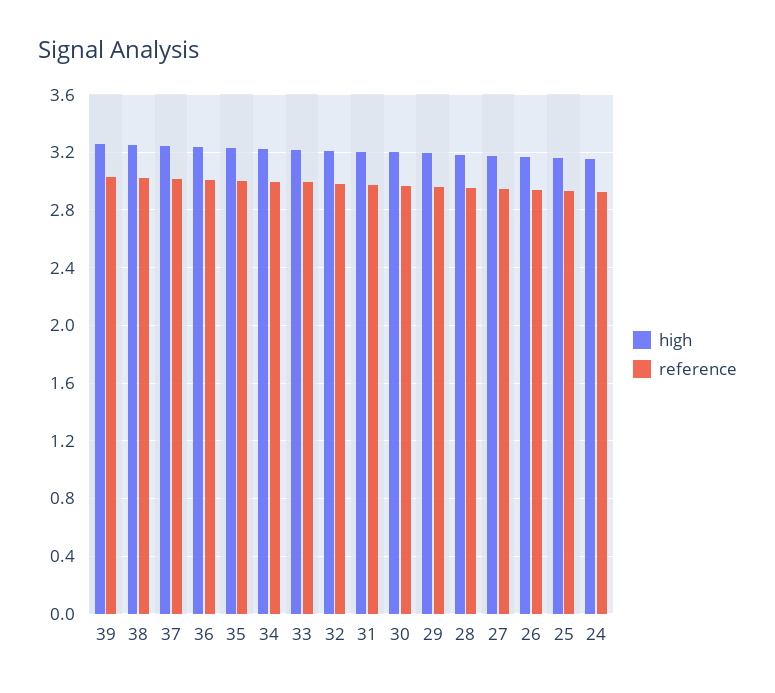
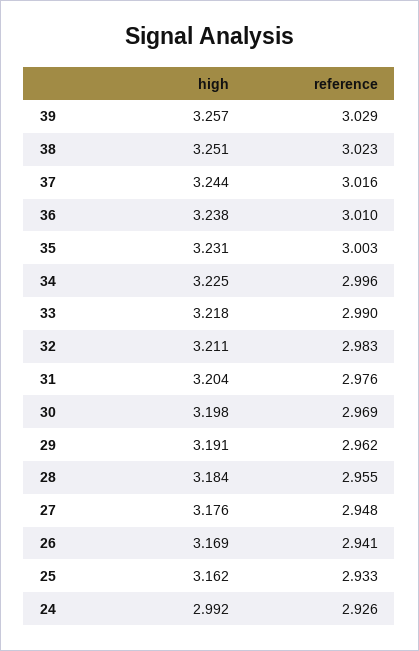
high, 24: 3.15 -> 2.992

